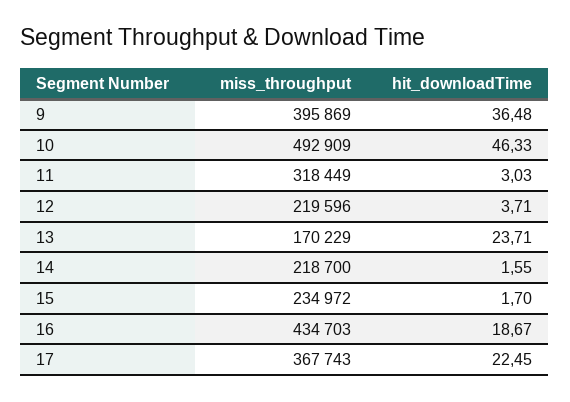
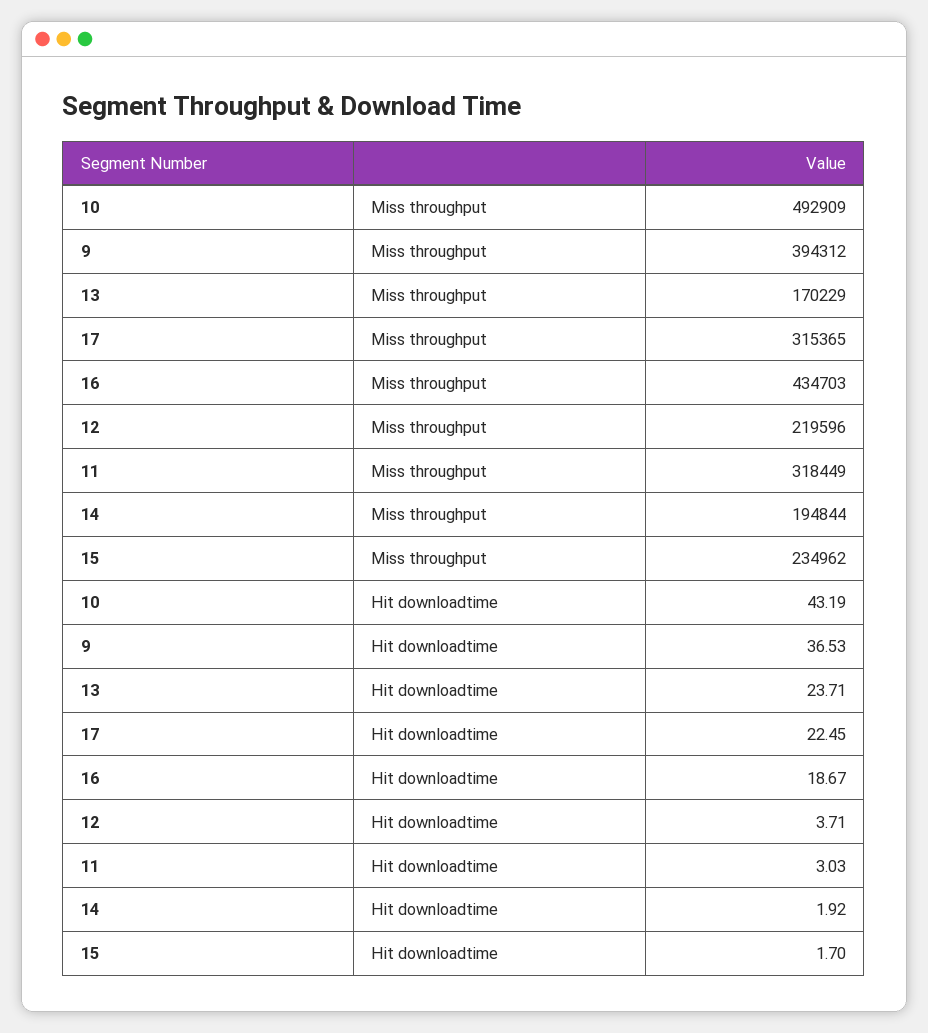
miss_throughput, 9: 395869 -> 394312
hit_downloadTime, 9: 36.48 -> 36.53
hit_downloadTime, 10: 46.33 -> 43.19
miss_throughput, 14: 218700 -> 194844
hit_downloadTime, 14: 1.55 -> 1.92
miss_throughput, 15: 234972 -> 234962
miss_throughput, 17: 367743 -> 315365

